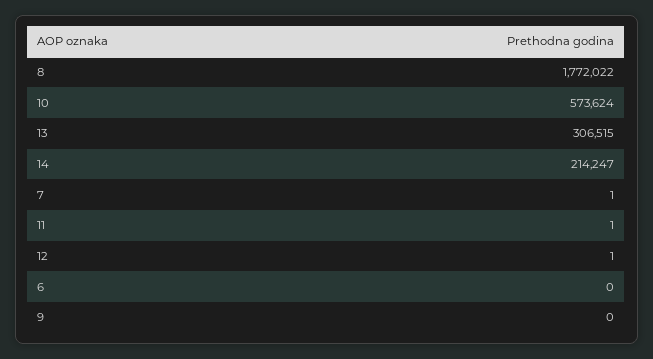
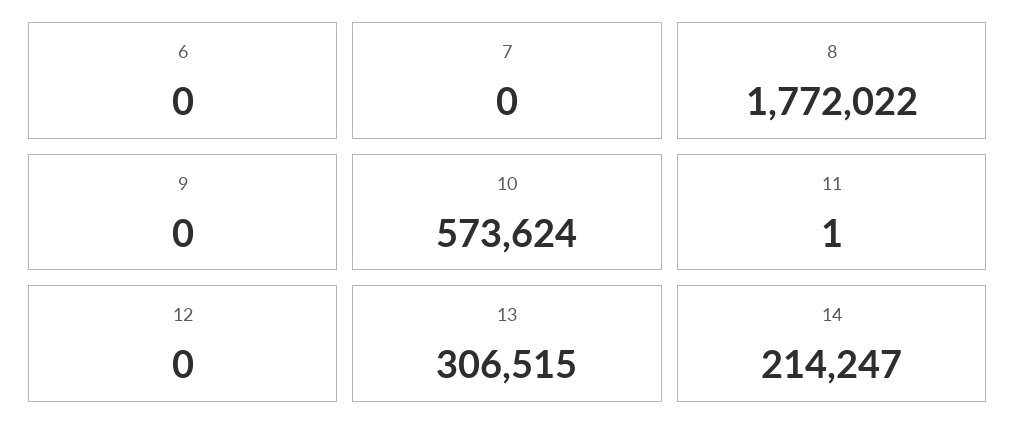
7: 1 -> 0
12: 1 -> 0

